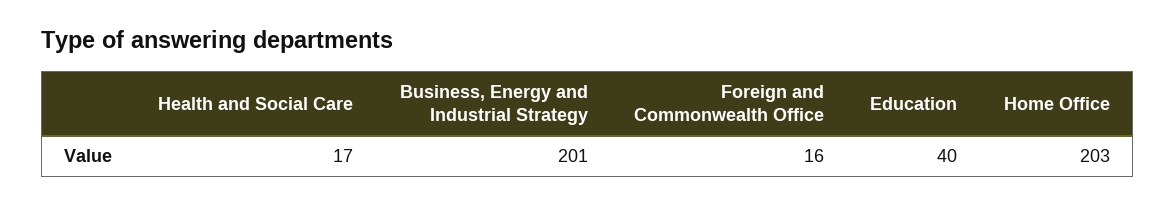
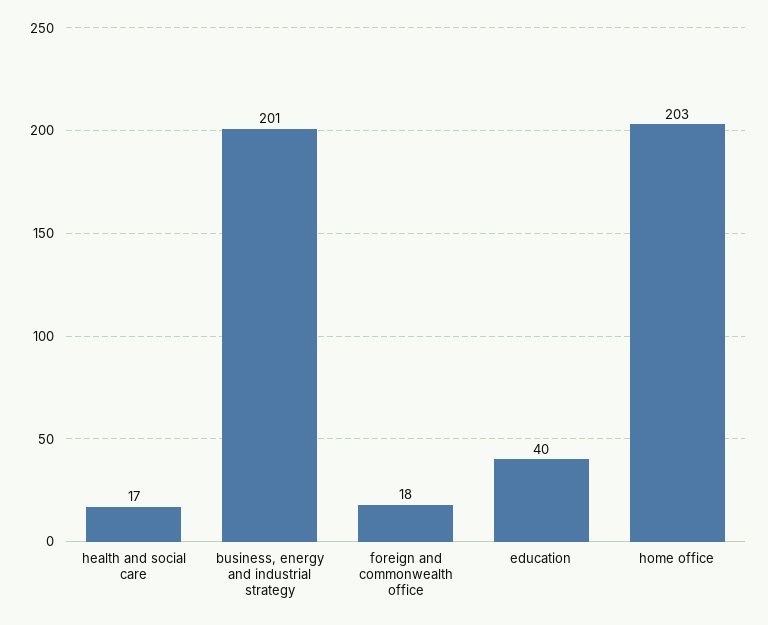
Foreign and Commonwealth Office: 16 -> 18

